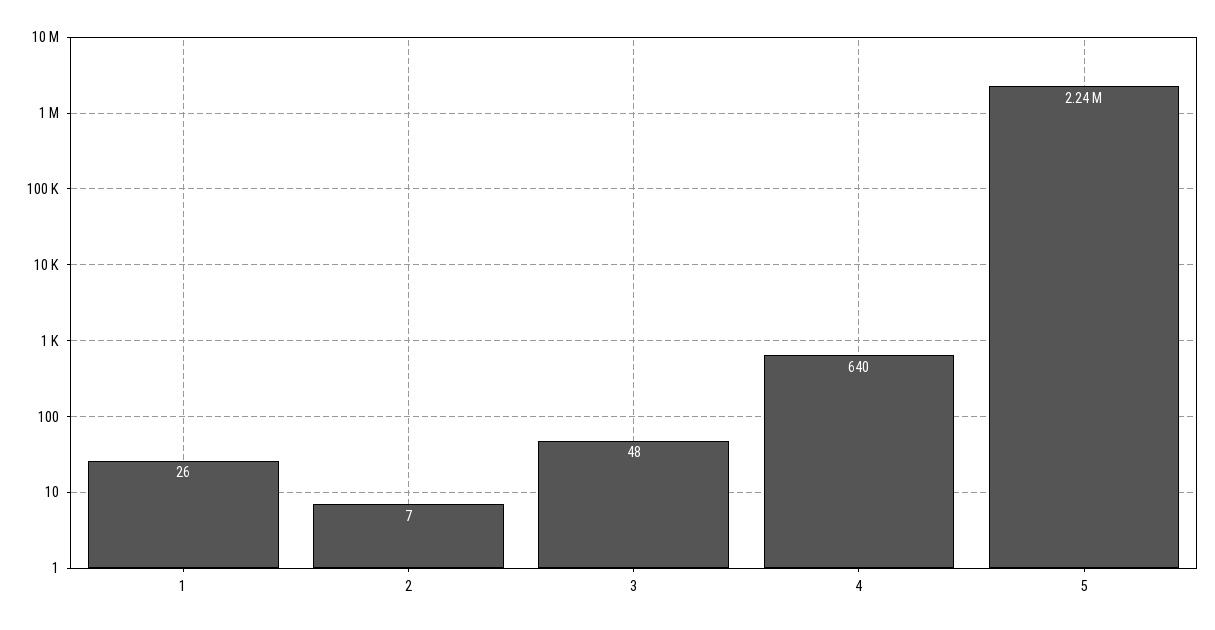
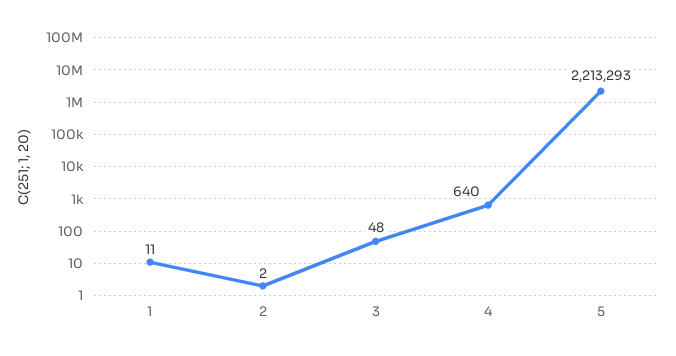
1: 26 -> 11
2: 7 -> 2
5: 2240000 -> 2213293

